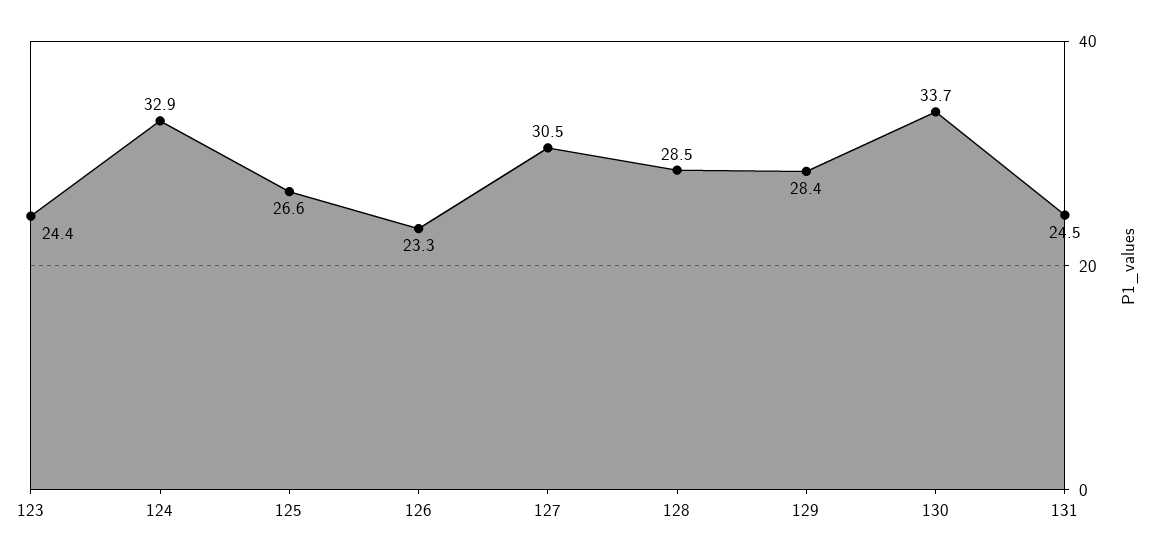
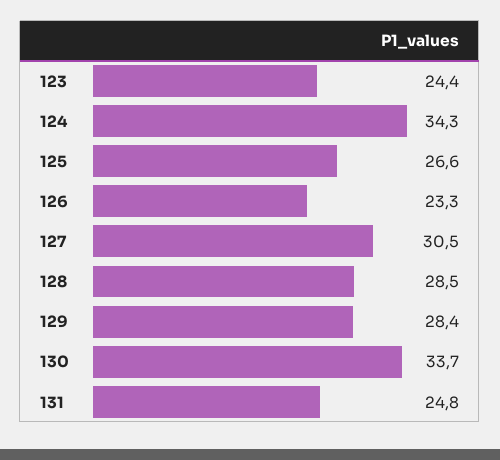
124: 32.9 -> 34.3
131: 24.5 -> 24.8

